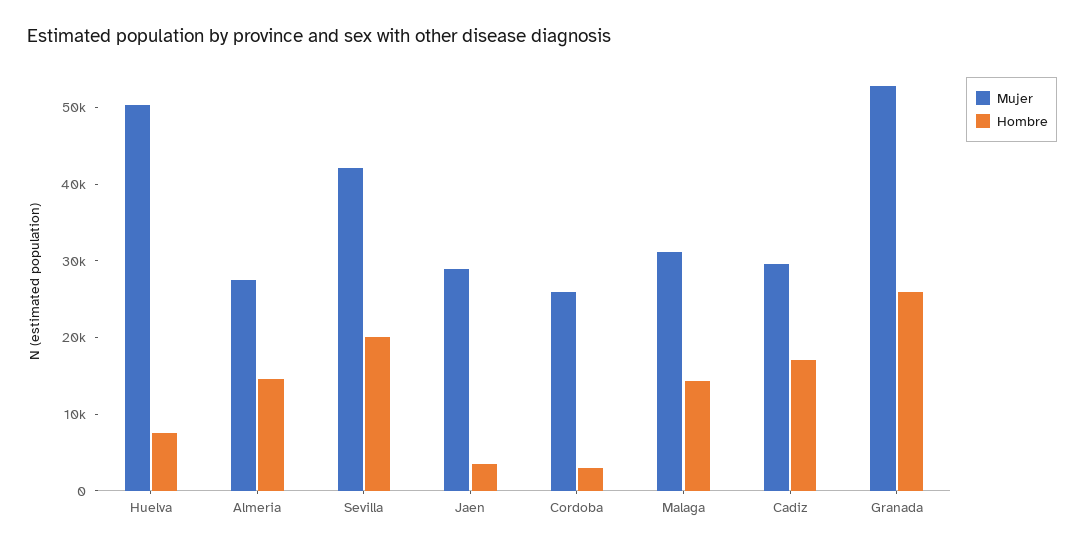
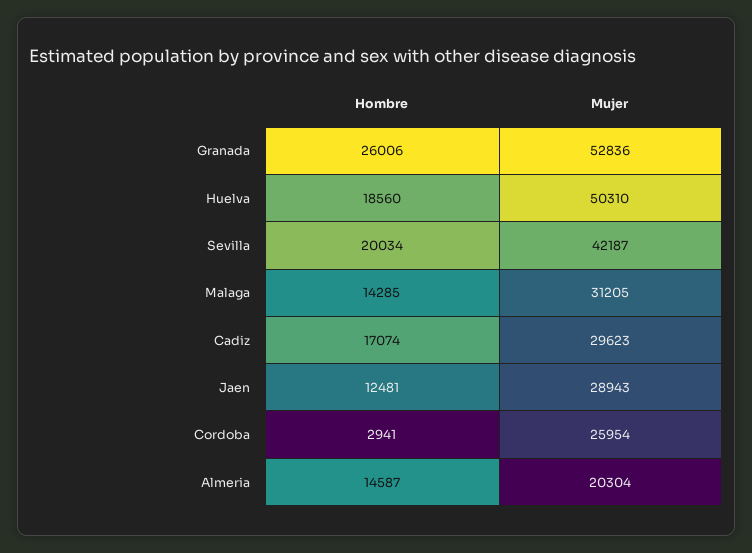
Hombre, Huelva: 8000 -> 18560
Mujer, Almeria: 28000 -> 20304
Hombre, Jaen: 4000 -> 12481

